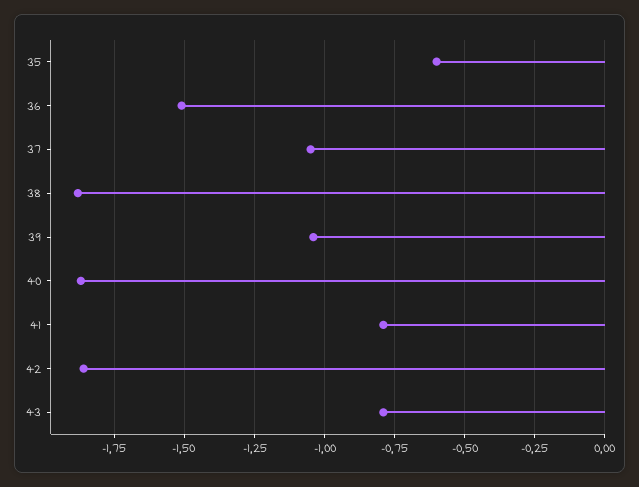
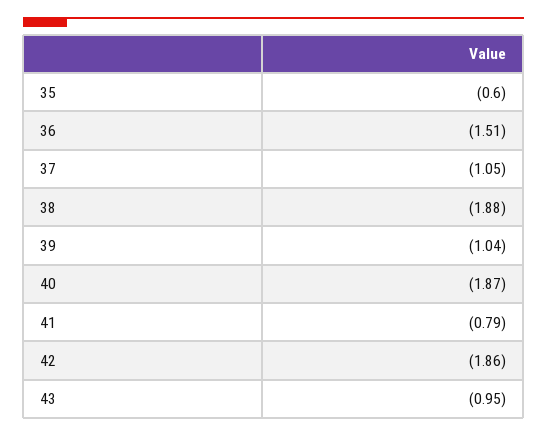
43: -0.8 -> -0.95

